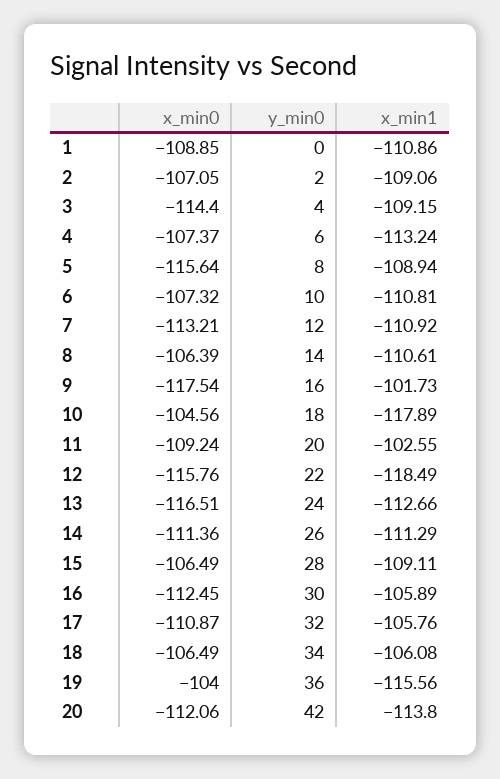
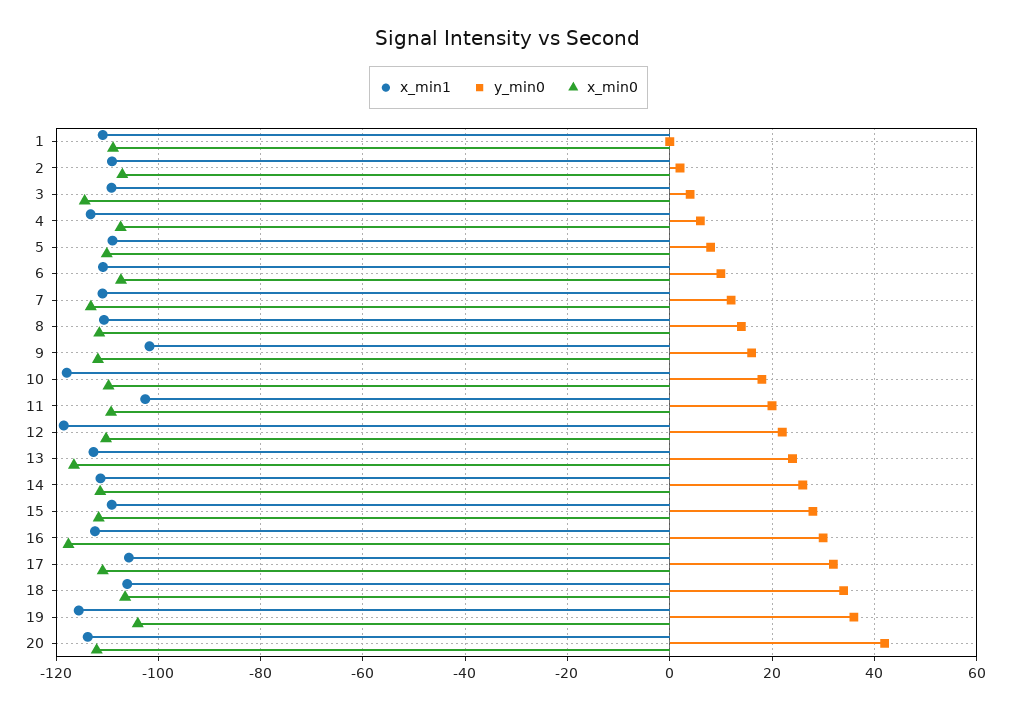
x_min0, 5: -115.64 -> -110
x_min0, 8: -106.39 -> -112
x_min0, 9: -117.54 -> -112
x_min0, 10: -104.56 -> -110
x_min0, 12: -115.76 -> -110
x_min0, 15: -106.49 -> -112
x_min0, 16: -112.45 -> -118
x_min1, 16: -105.89 -> -112

